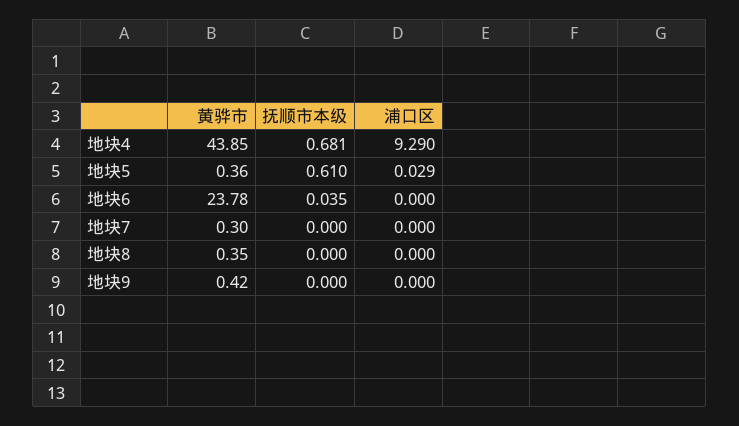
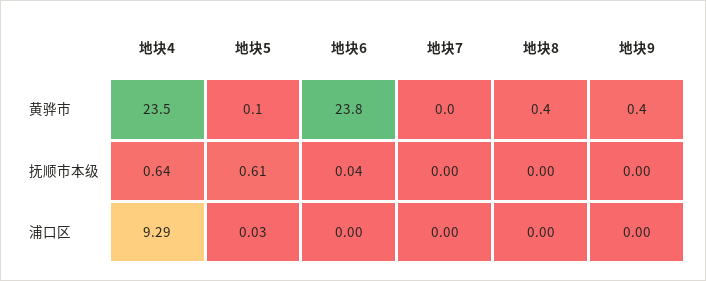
黄骅市, 地块4: 43.85 -> 23.5
抚顺市本级, 地块4: 0.681 -> 0.64
黄骅市, 地块5: 0.36 -> 0.1
黄骅市, 地块7: 0.3 -> 0

